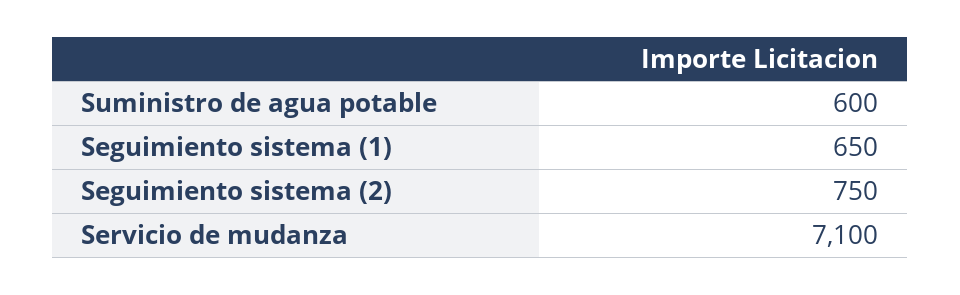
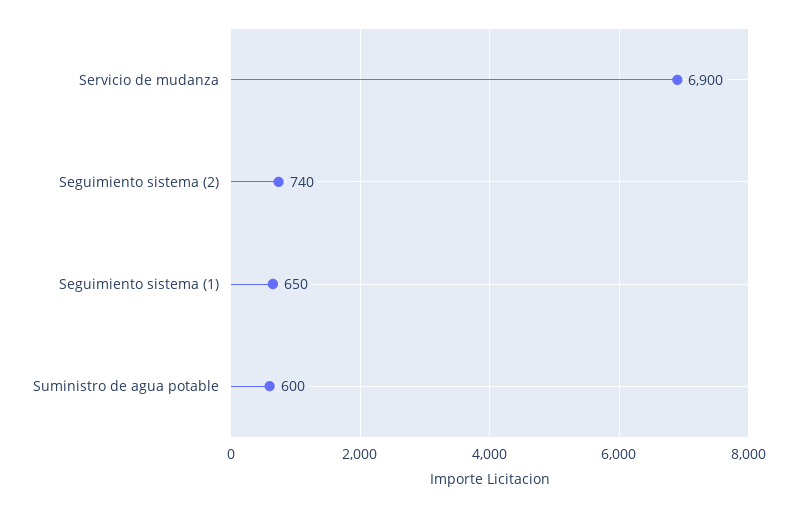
Seguimiento sistema (2): 750 -> 740
Servicio de mudanza: 7100 -> 6900

